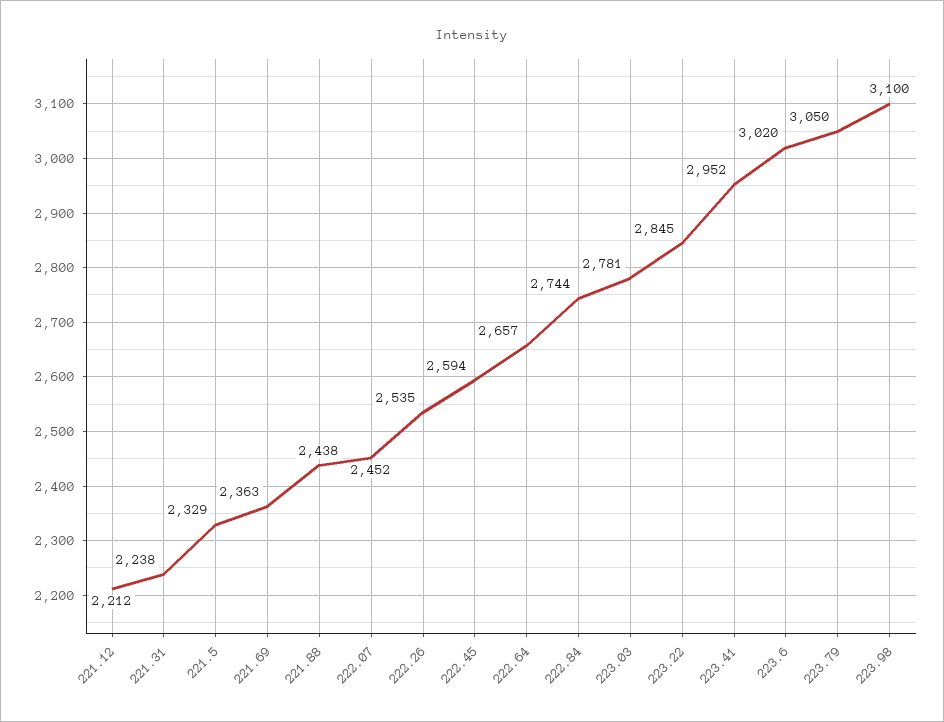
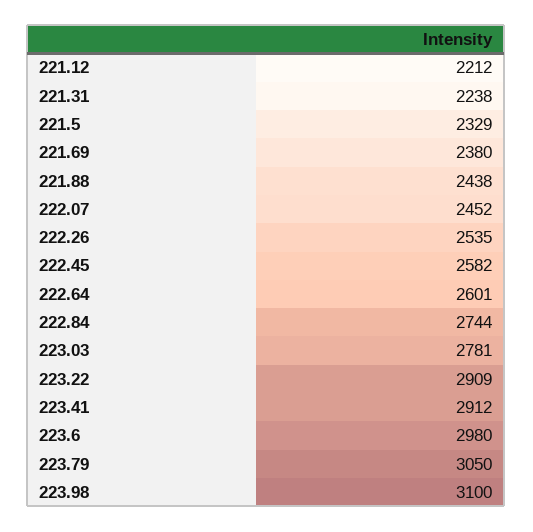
221.69: 2363 -> 2380
222.45: 2594 -> 2582
222.64: 2657 -> 2601
223.22: 2845 -> 2909
223.41: 2952 -> 2912
223.6: 3020 -> 2980

